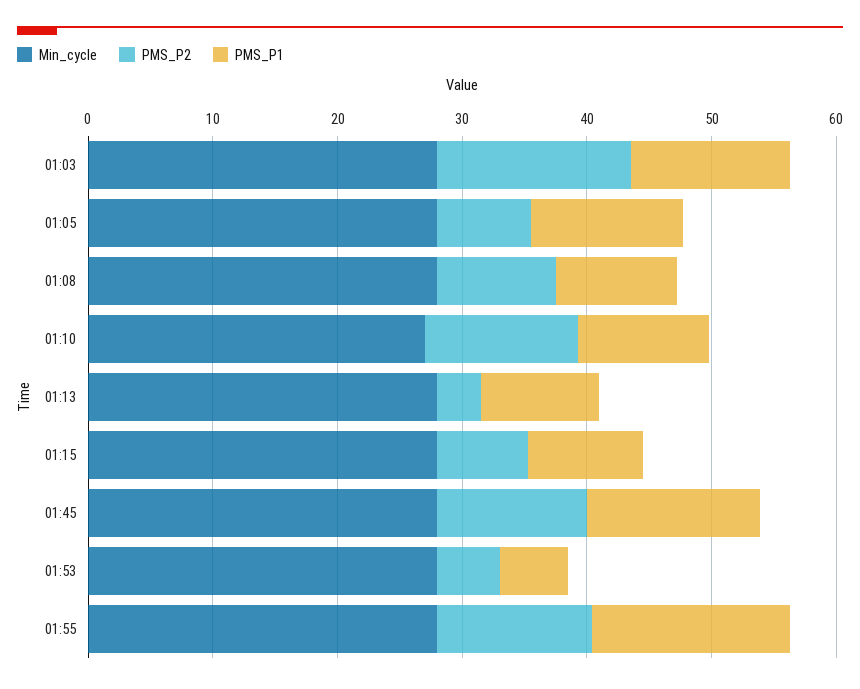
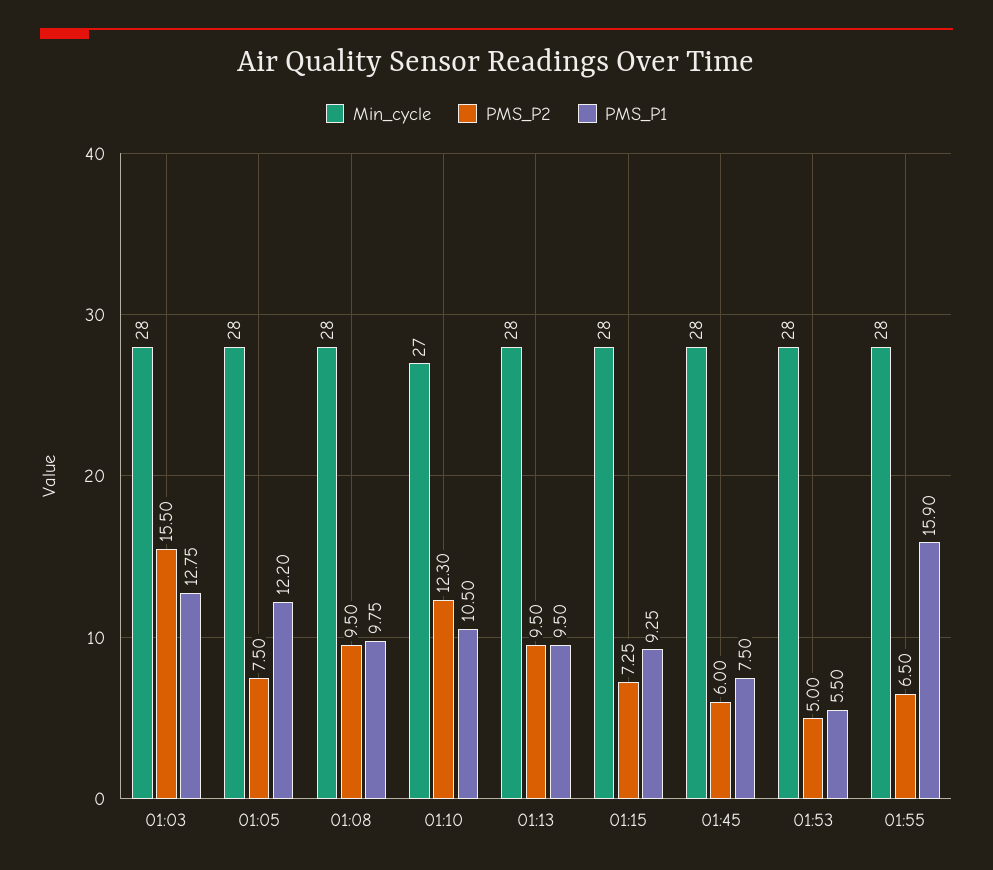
PMS_P2, 01:13: 4 -> 9.5
PMS_P2, 01:45: 12 -> 6
PMS_P1, 01:45: 14 -> 7.5
PMS_P2, 01:55: 12 -> 6.5

